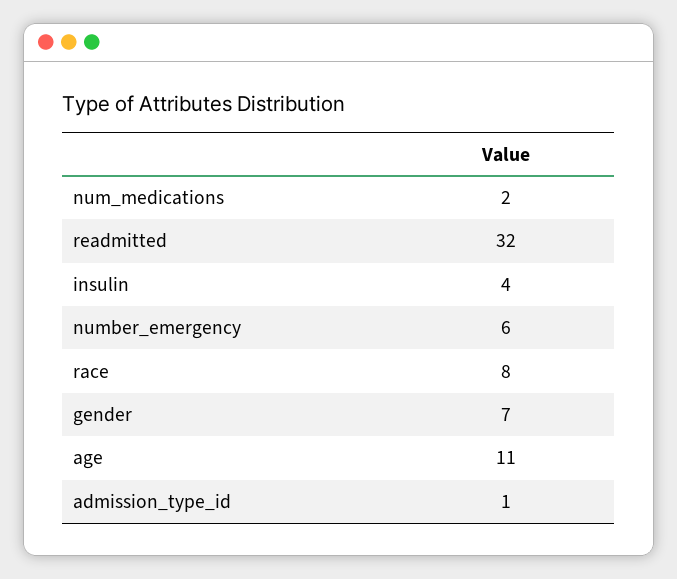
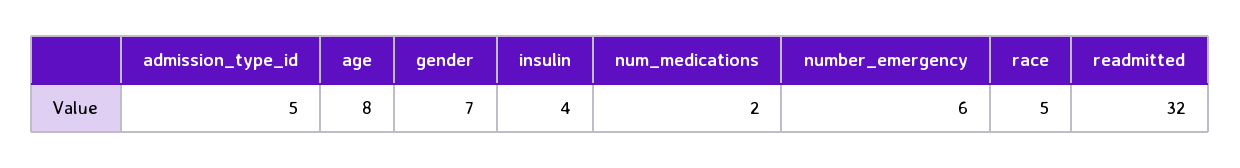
race: 8 -> 5
age: 11 -> 8
admission_type_id: 1 -> 5

